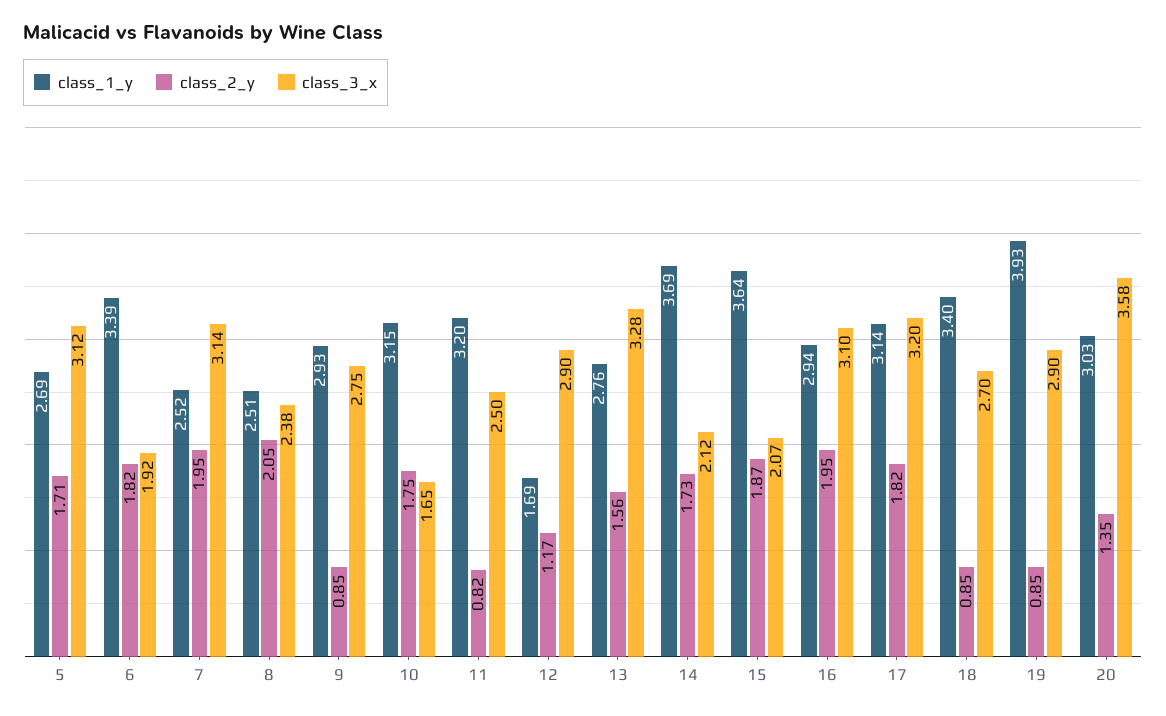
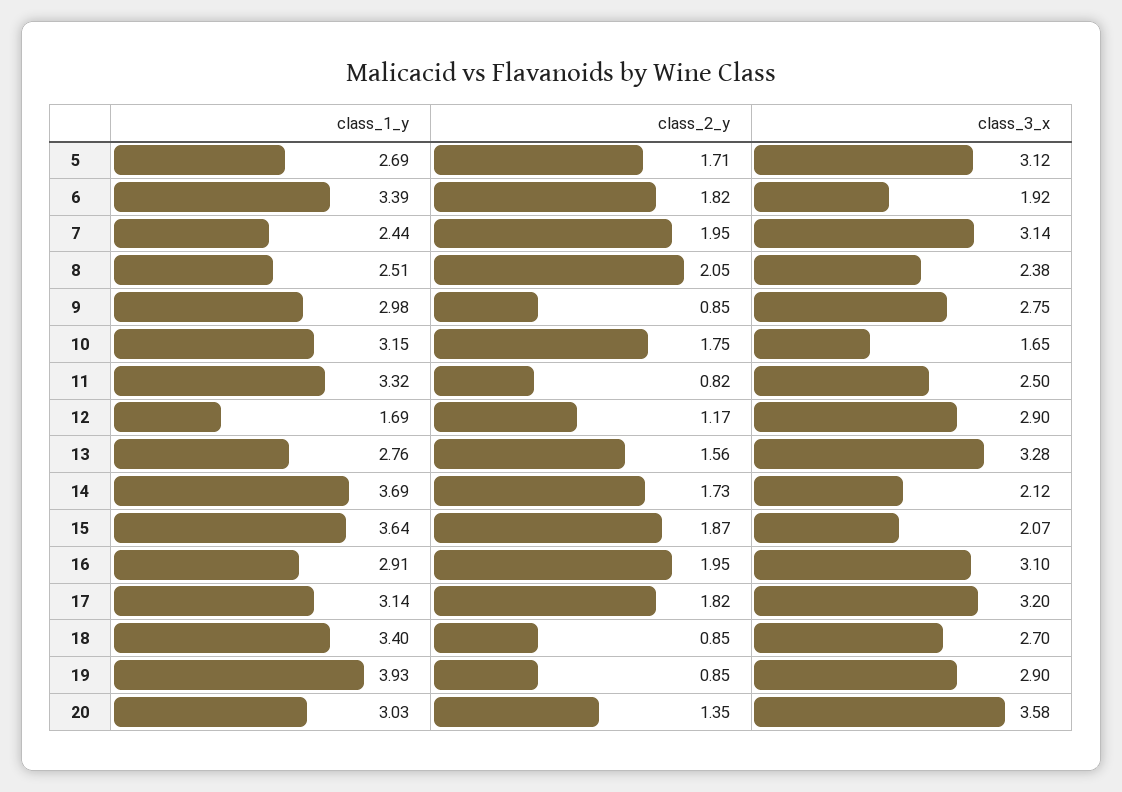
class_1_y, 7: 2.52 -> 2.44
class_1_y, 9: 2.93 -> 2.98
class_1_y, 11: 3.2 -> 3.32
class_1_y, 16: 2.94 -> 2.91

